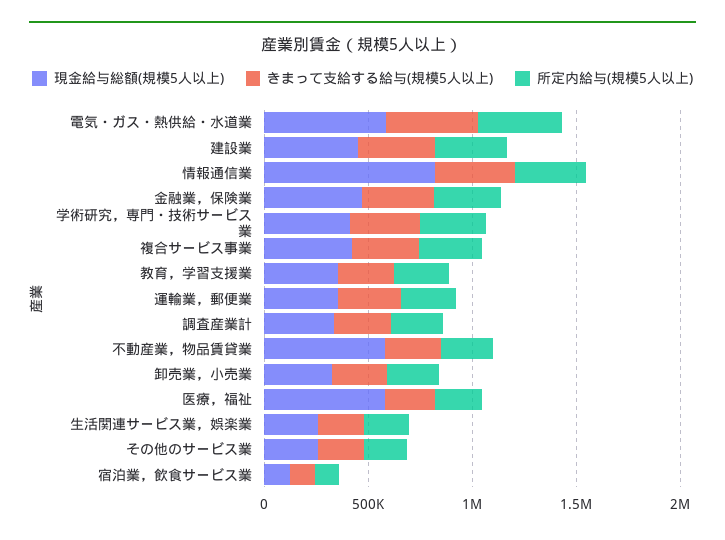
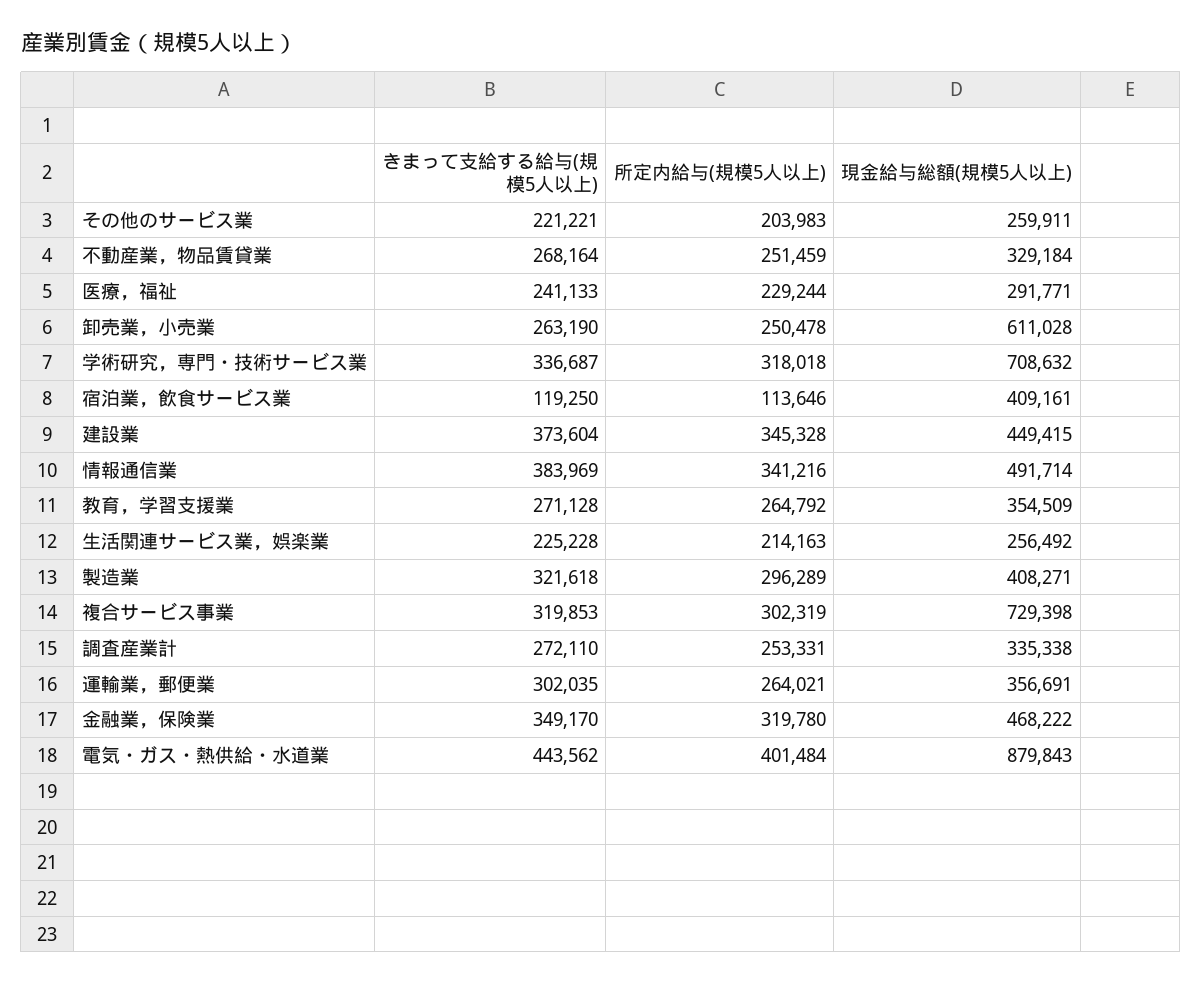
現金給与総額(規模5人以上), 電気・ガス・熱供給・水道業: 600000 -> 879843
現金給与総額(規模5人以上), 情報通信業: 800000 -> 491714
現金給与総額(規模5人以上), 学術研究，専門・技術サービス業: 400000 -> 708632
現金給与総額(規模5人以上), 複合サービス事業: 400000 -> 729398
現金給与総額(規模5人以上), 不動産業，物品賃貸業: 600000 -> 329184
現金給与総額(規模5人以上), 卸売業，小売業: 300000 -> 611028
現金給与総額(規模5人以上), 医療，福祉: 600000 -> 291771
現金給与総額(規模5人以上), 宿泊業，飲食サービス業: 100000 -> 409161
きまって支給する給与(規模5人以上), 製造業: none -> 321618
所定内給与(規模5人以上), 製造業: none -> 296289
現金給与総額(規模5人以上), 製造業: none -> 408271

